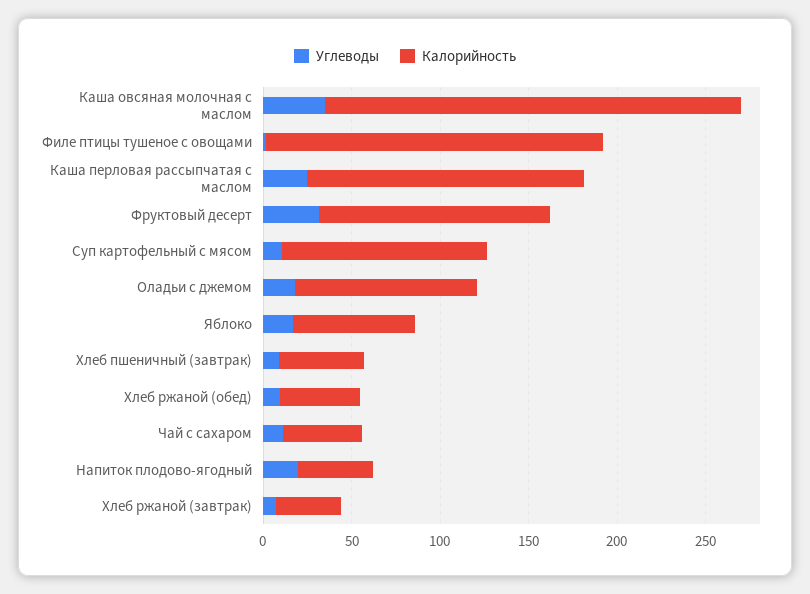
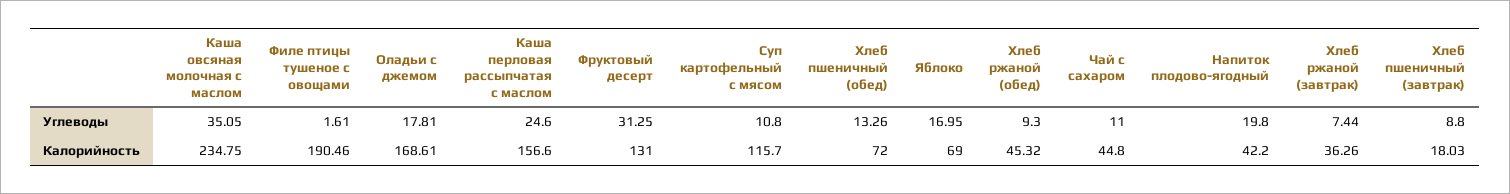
Калорийность, Оладьи с джемом: 100 -> 168.61
Калорийность, Хлеб пшеничный (завтрак): 50 -> 18.03
Углеводы, Хлеб пшеничный (обед): none -> 13.26
Калорийность, Хлеб пшеничный (обед): none -> 72

